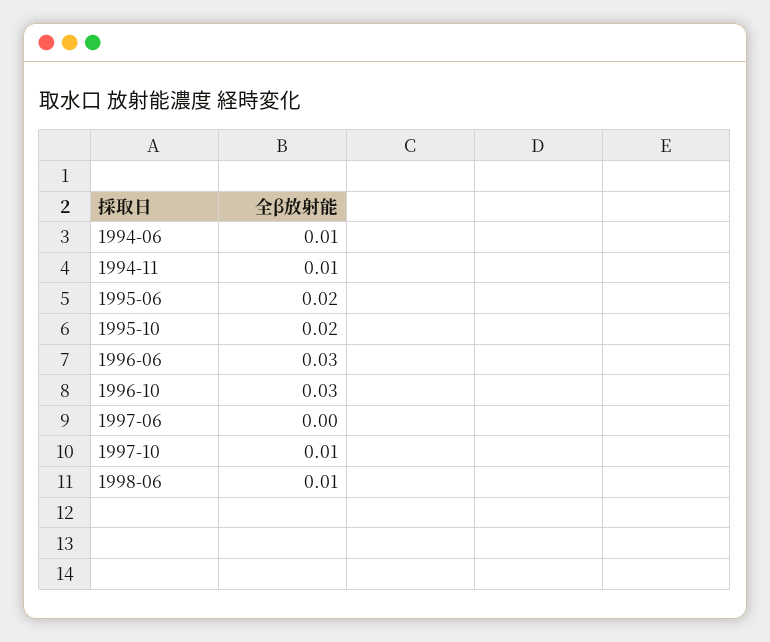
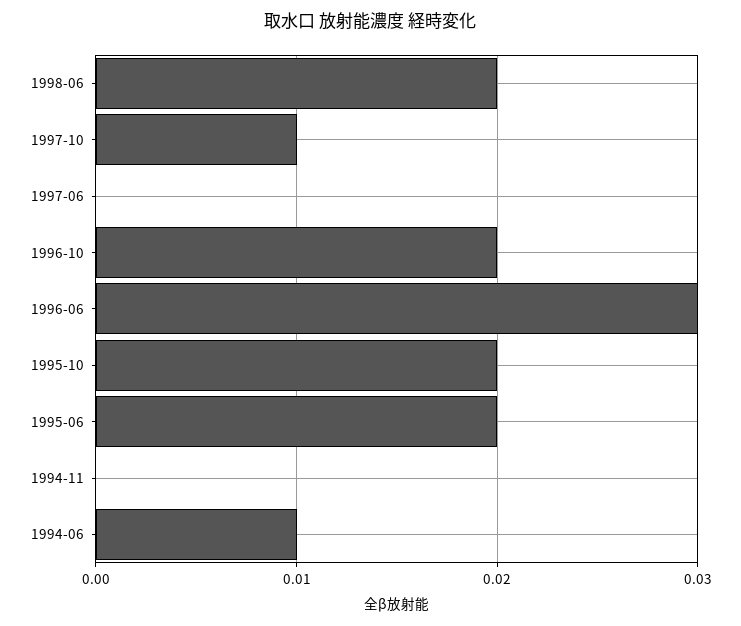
1994-11: 0.01 -> 0
1996-10: 0.03 -> 0.02
1998-06: 0.01 -> 0.02

